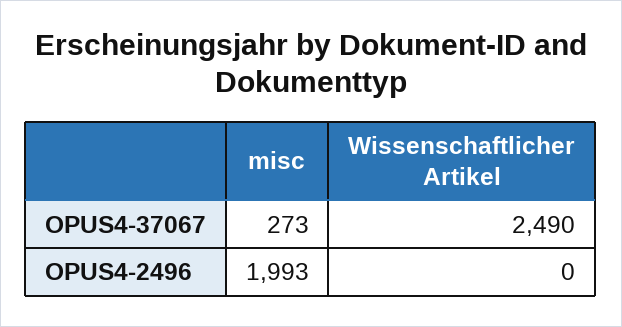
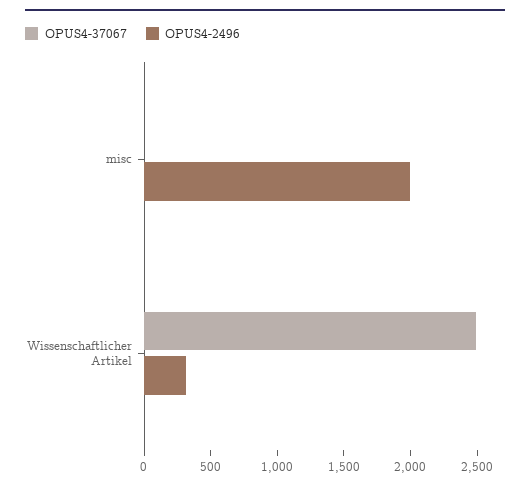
OPUS4-37067, misc: 273 -> 0
OPUS4-2496, Wissenschaftlicher Artikel: 0 -> 300

